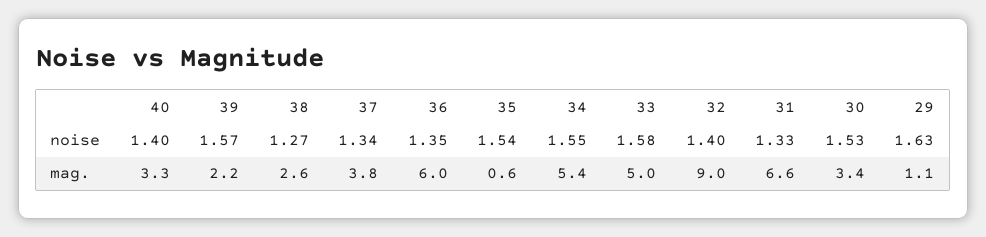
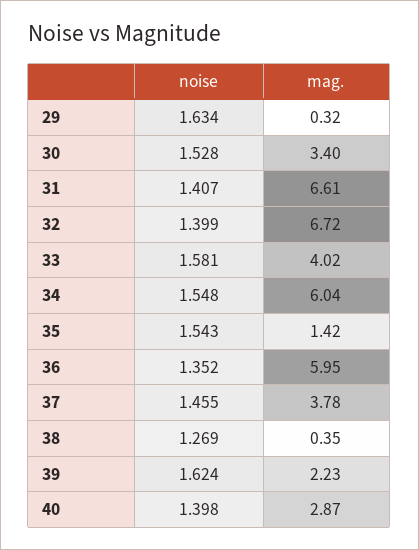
39, noise: 1.57 -> 1.624
37, noise: 1.34 -> 1.455
31, noise: 1.33 -> 1.407
40, mag.: 3.3 -> 2.87
38, mag.: 2.6 -> 0.35
35, mag.: 0.6 -> 1.42
34, mag.: 5.4 -> 6.04
33, mag.: 5 -> 4.02
32, mag.: 9 -> 6.72
29, mag.: 1.1 -> 0.32

